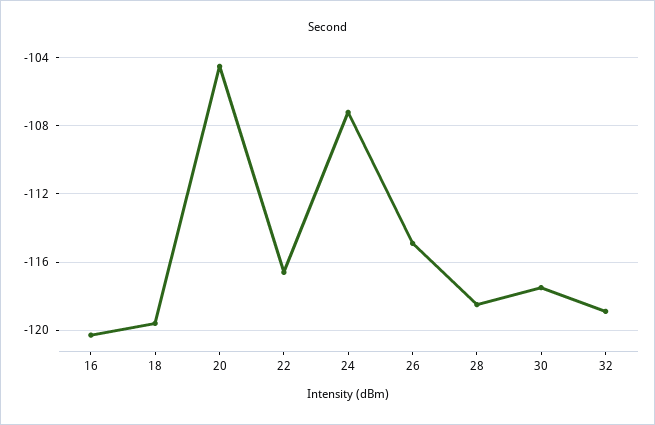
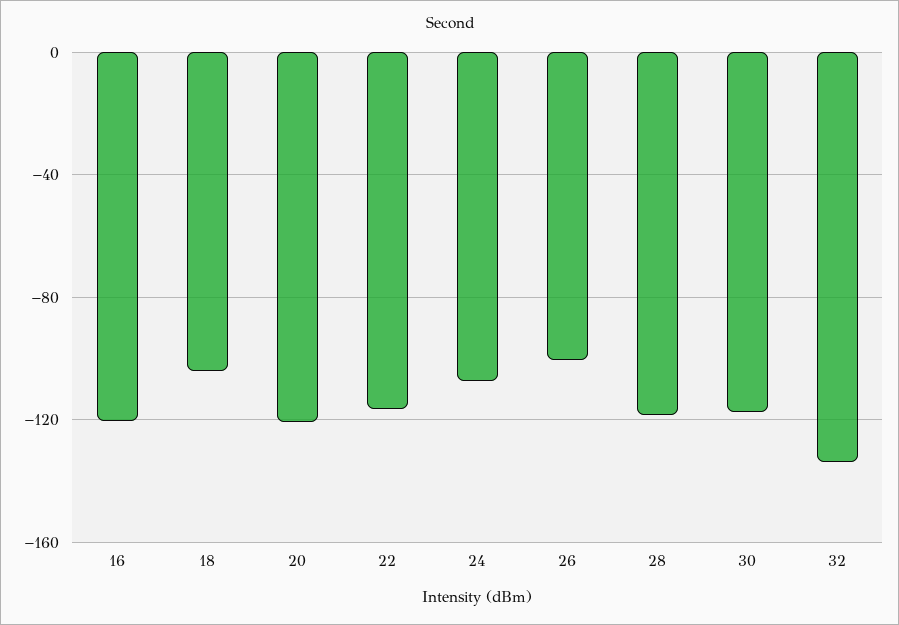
18: -119.5 -> -105
20: -104.5 -> -120
26: -115 -> -100
32: -119 -> -135

